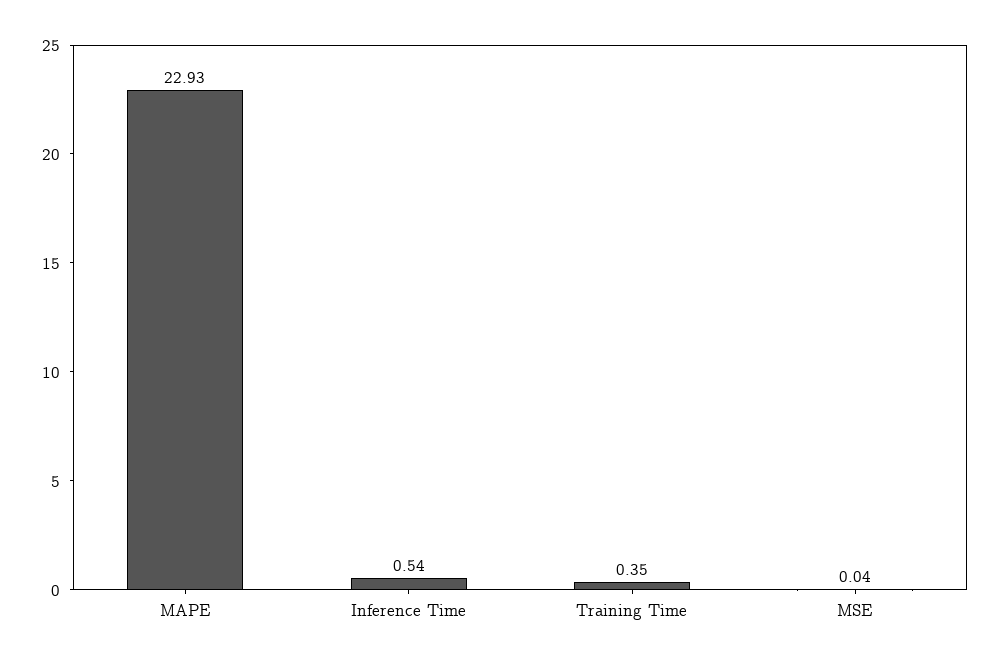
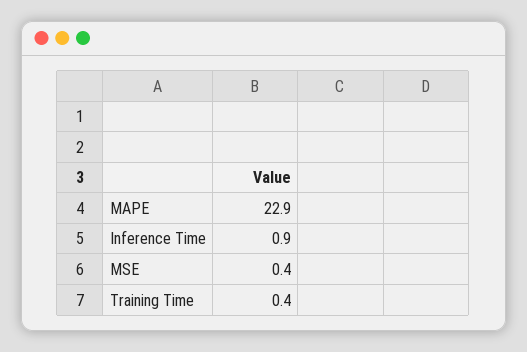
Inference Time: 0.54 -> 0.9
MSE: 0.04 -> 0.4

